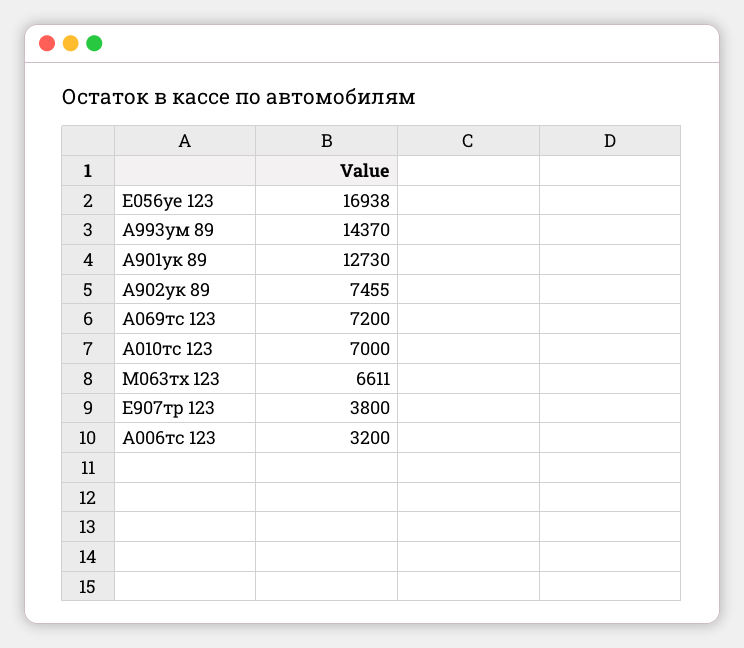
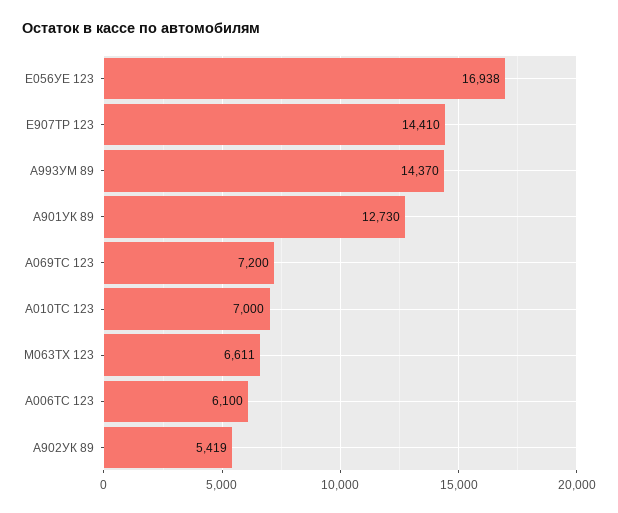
А902ук 89: 7455 -> 5419
Е907тр 123: 3800 -> 14410
А006тс 123: 3200 -> 6100

